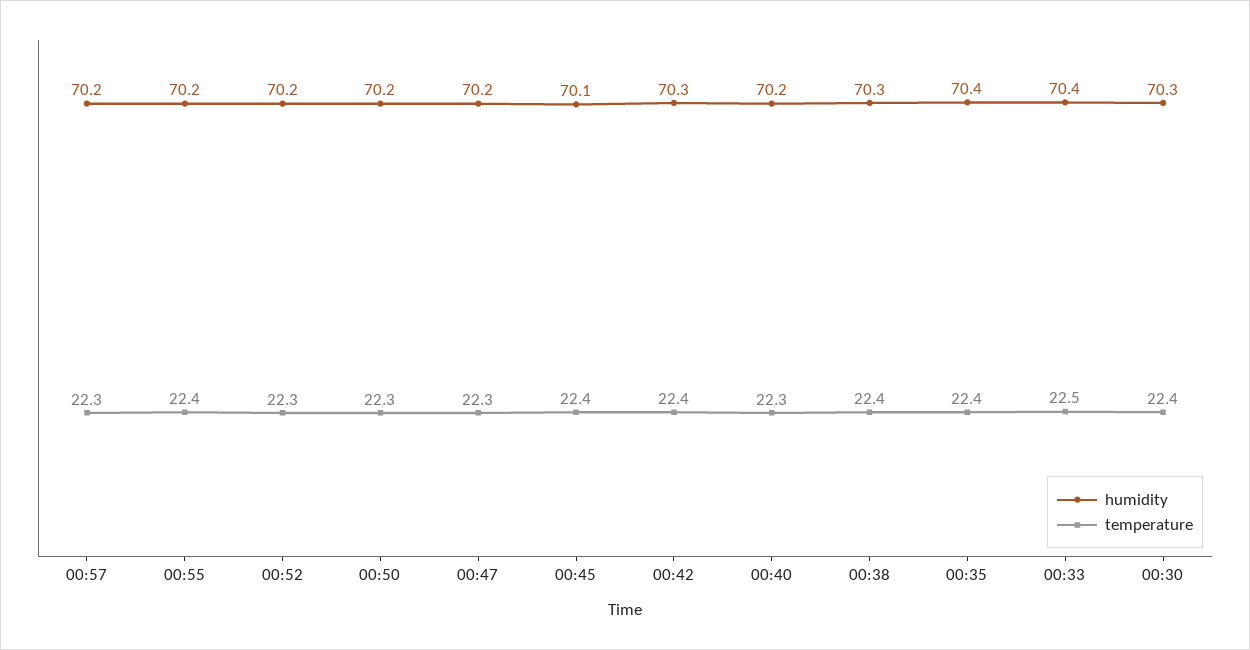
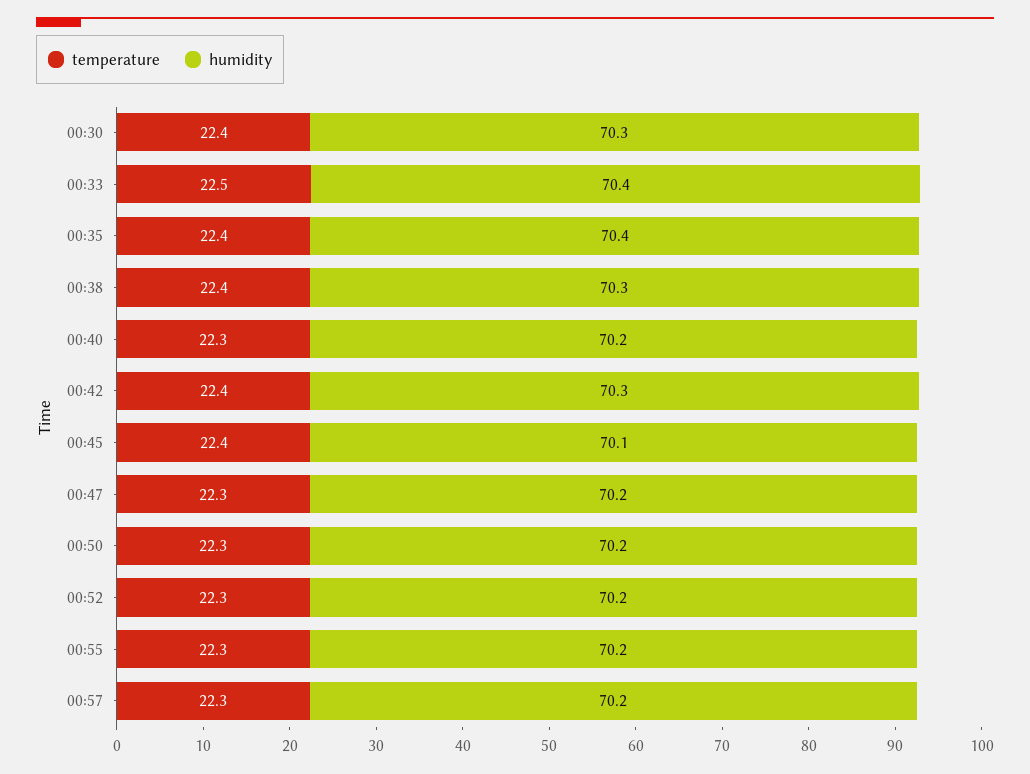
temperature, 00:55: 22.4 -> 22.3

